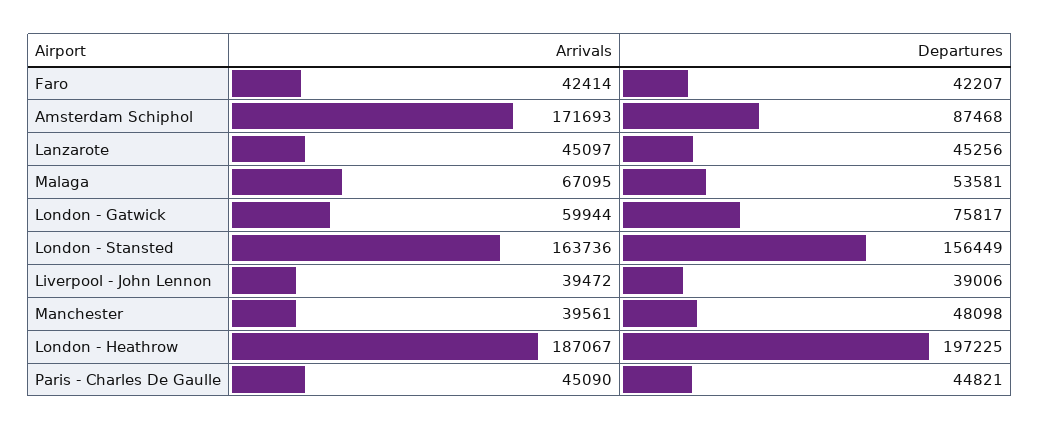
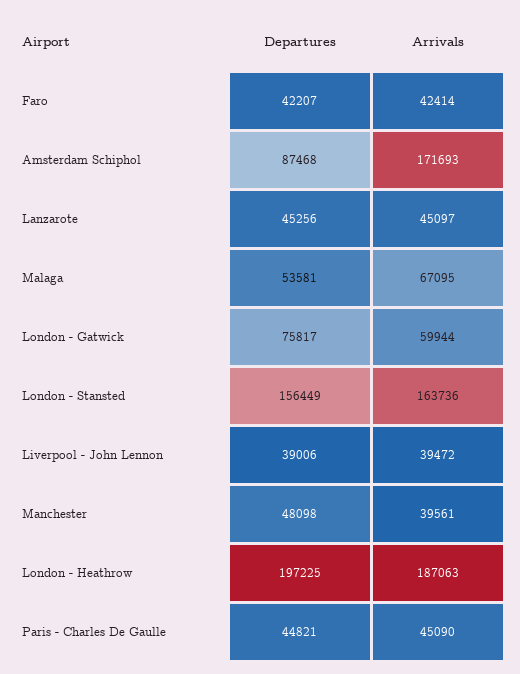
Arrivals, London - Heathrow: 187067 -> 187063

